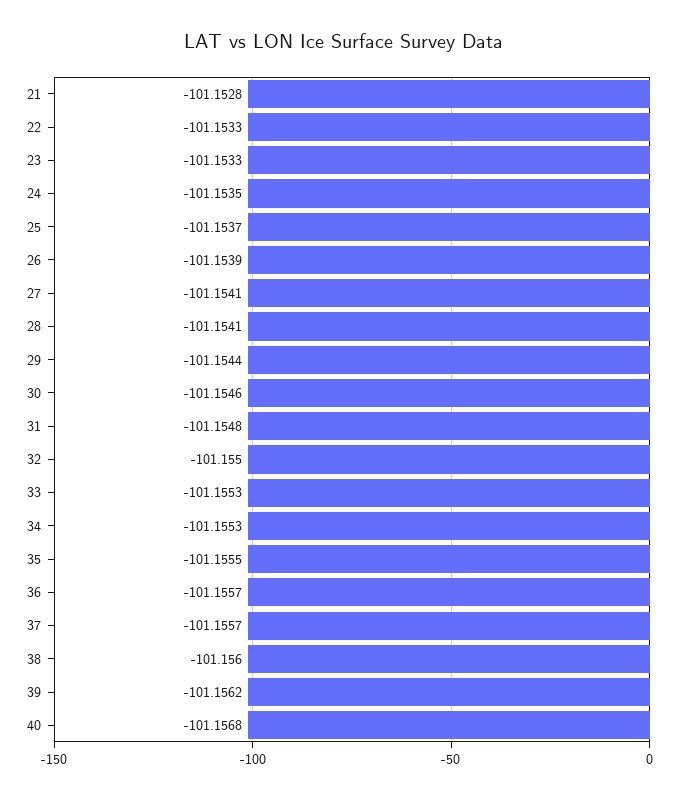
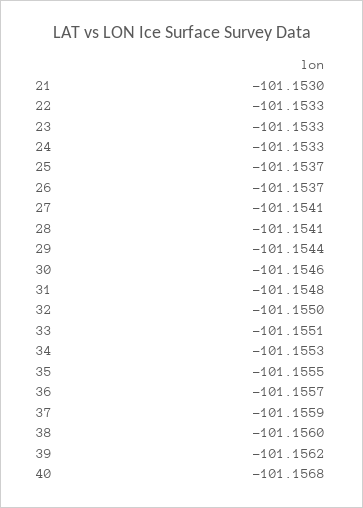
21: -101.1528 -> -101.153
24: -101.1535 -> -101.1533
26: -101.1539 -> -101.1537
33: -101.1553 -> -101.1551
37: -101.1557 -> -101.1559

